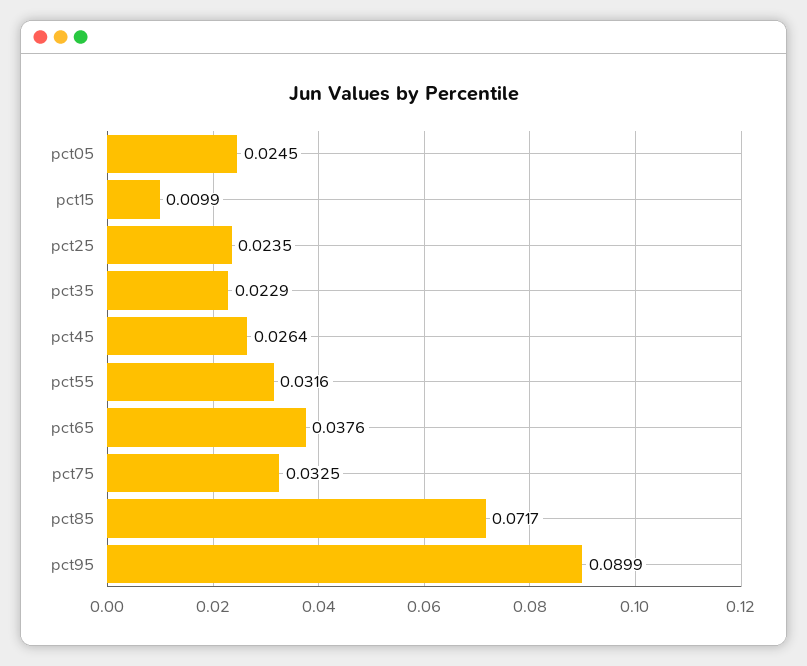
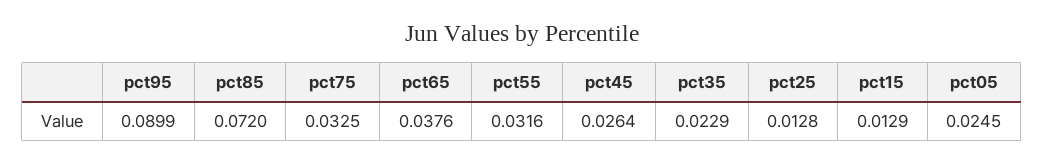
pct15: 0.0099 -> 0.0129
pct25: 0.0235 -> 0.0128
pct85: 0.0717 -> 0.072

